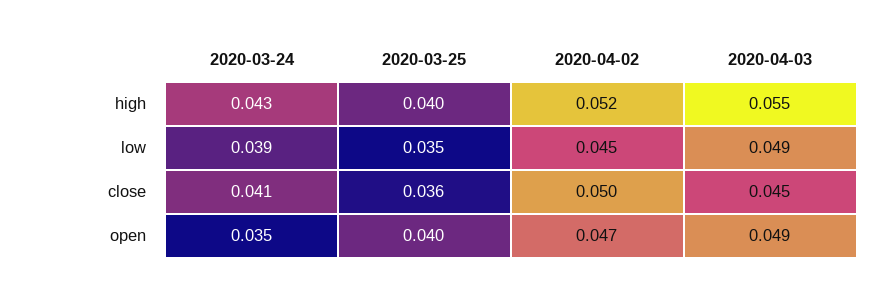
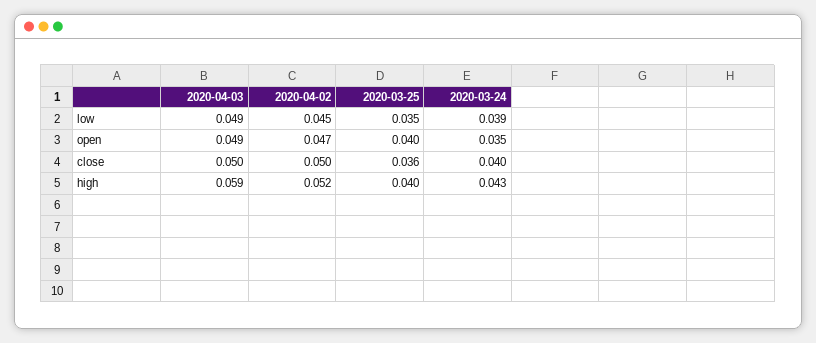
2020-04-03, high: 0.055 -> 0.059
2020-03-24, close: 0.041 -> 0.04
2020-04-03, close: 0.045 -> 0.05

